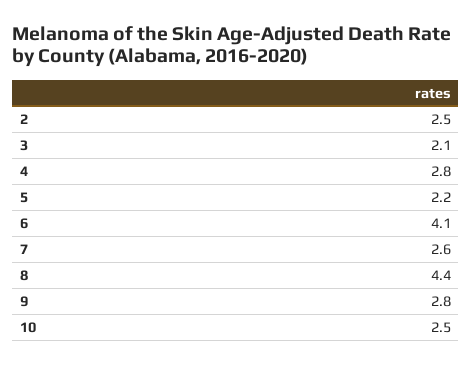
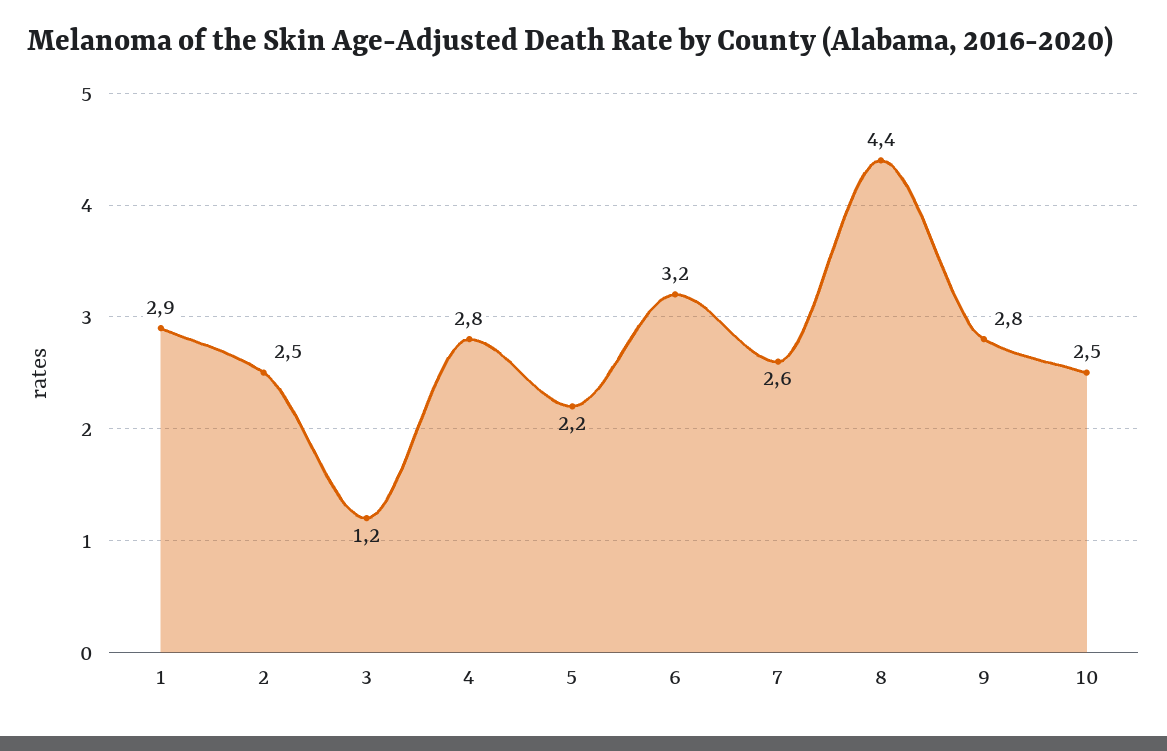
3: 2.1 -> 1.2
6: 4.1 -> 3.2
1: none -> 2.9

